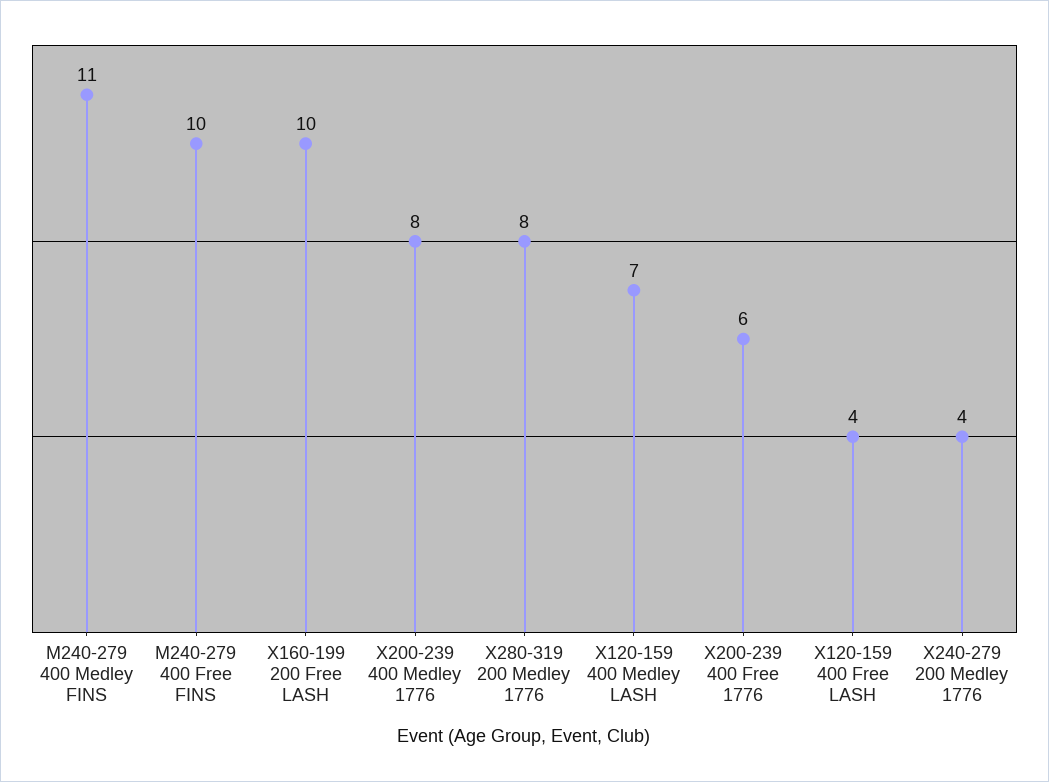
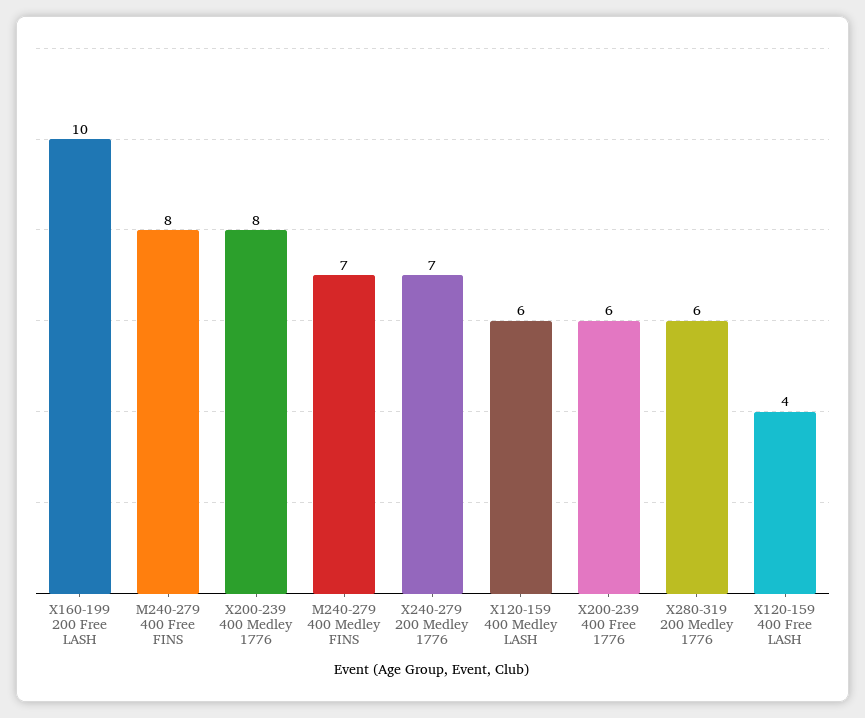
M240-279 400 Medley FINS: 11 -> 7
M240-279 400 Free FINS: 10 -> 8
X280-319 200 Medley 1776: 8 -> 6
X120-159 400 Medley LASH: 7 -> 6
X240-279 200 Medley 1776: 4 -> 7

